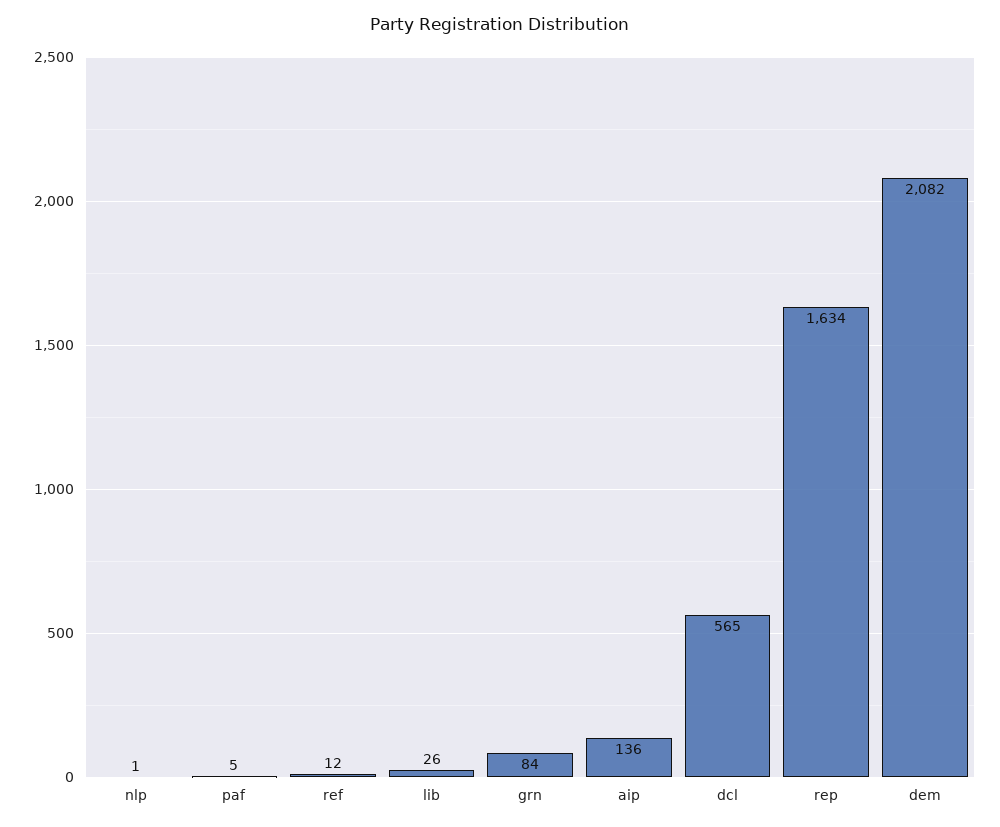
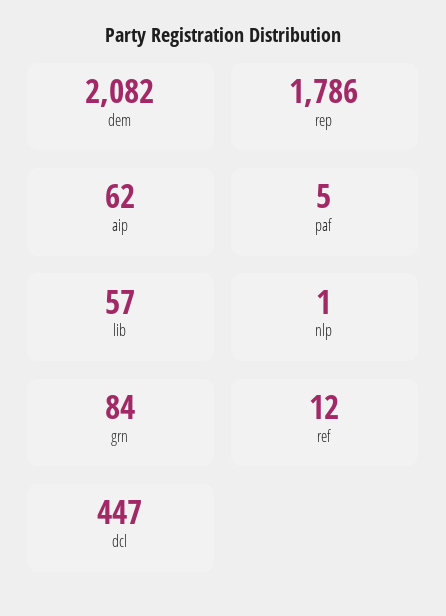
lib: 26 -> 57
aip: 136 -> 62
dcl: 565 -> 447
rep: 1634 -> 1786

